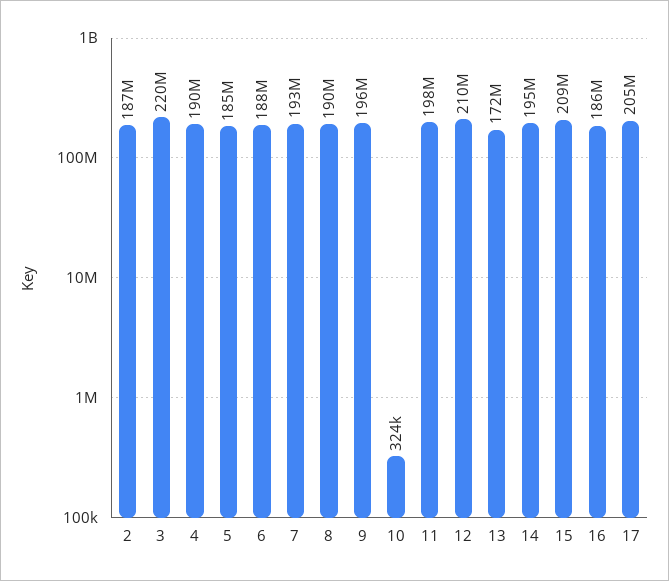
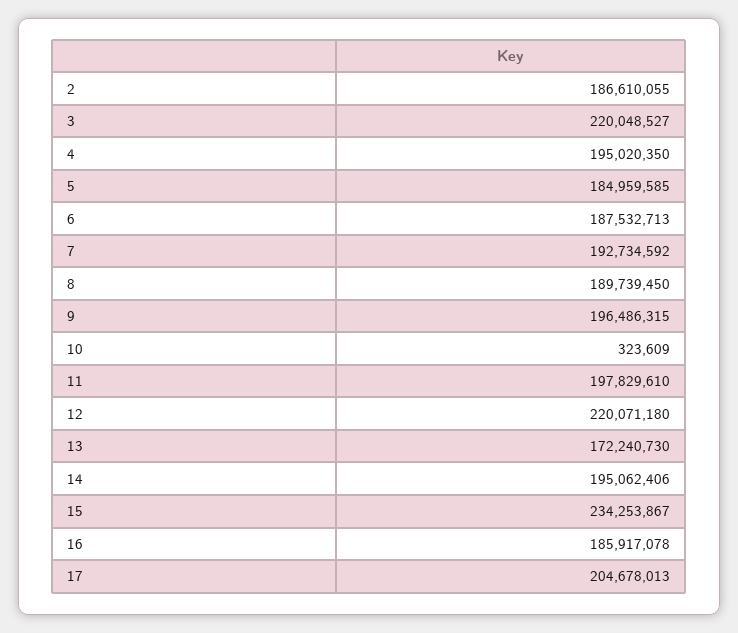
4: 190000000 -> 195020350
12: 210000000 -> 220071180
15: 209000000 -> 234253867

